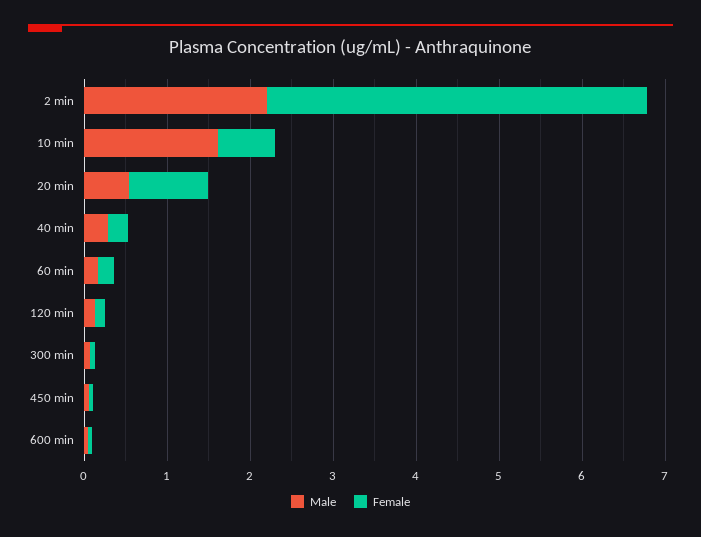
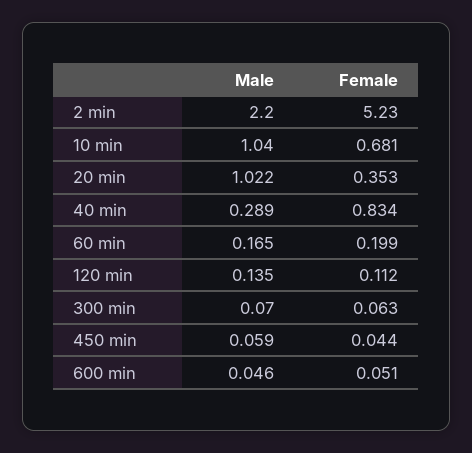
Female, 2 min: 4.6 -> 5.23
Male, 10 min: 1.6 -> 1.04
Male, 20 min: 0.6 -> 1.022
Female, 20 min: 1 -> 0.353
Female, 40 min: 0.2 -> 0.834

